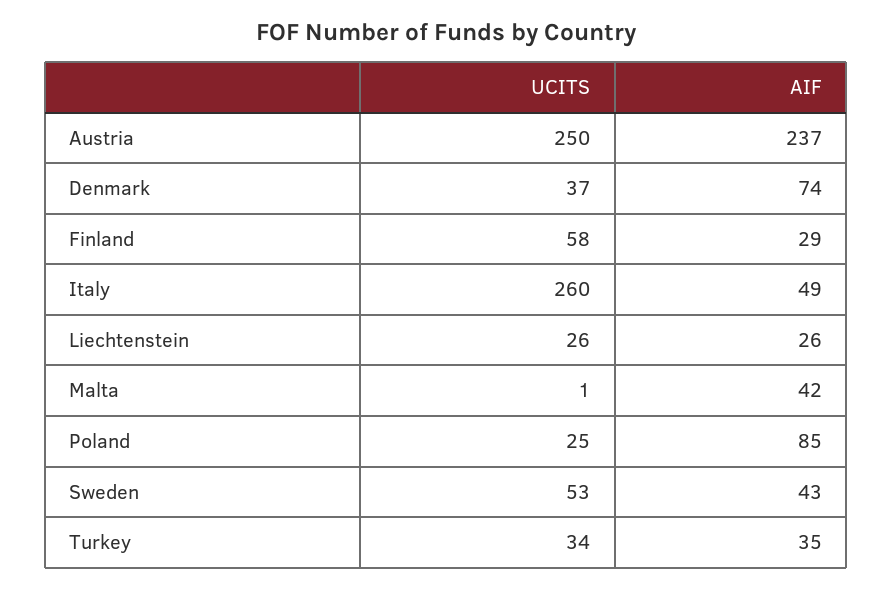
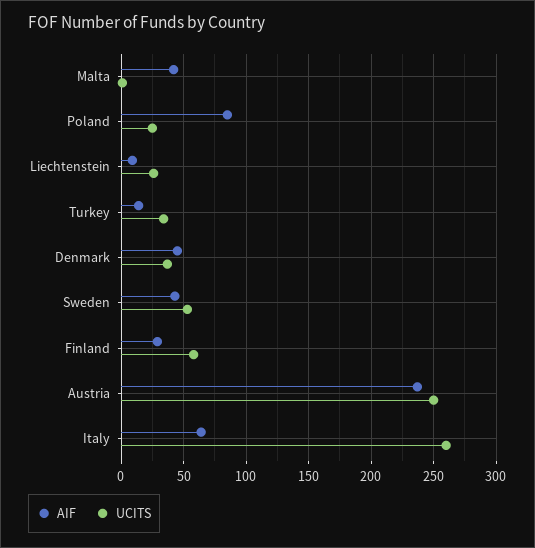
AIF, Denmark: 74 -> 45
AIF, Italy: 49 -> 65
AIF, Liechtenstein: 26 -> 10
AIF, Turkey: 35 -> 15

